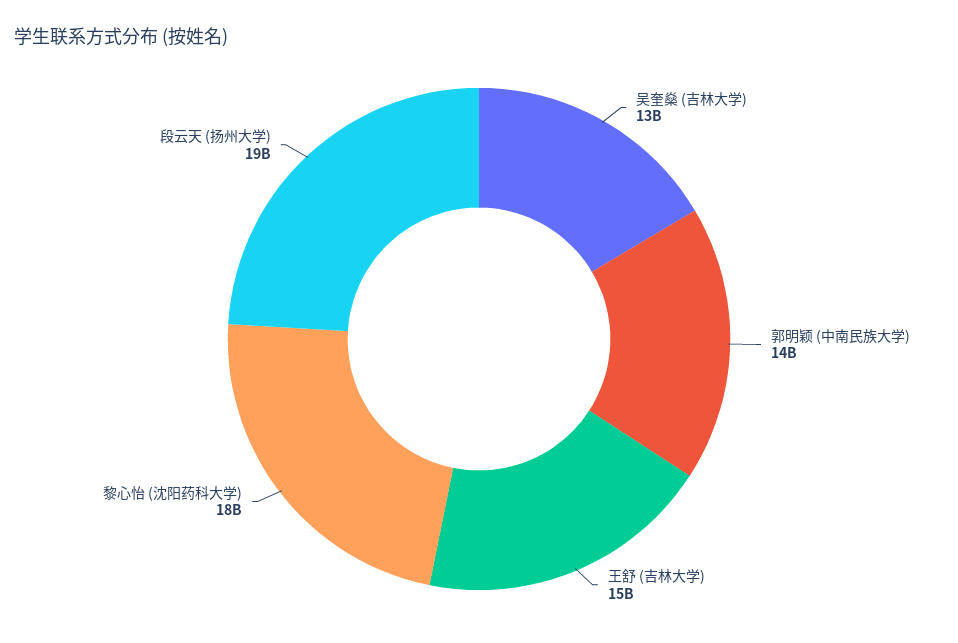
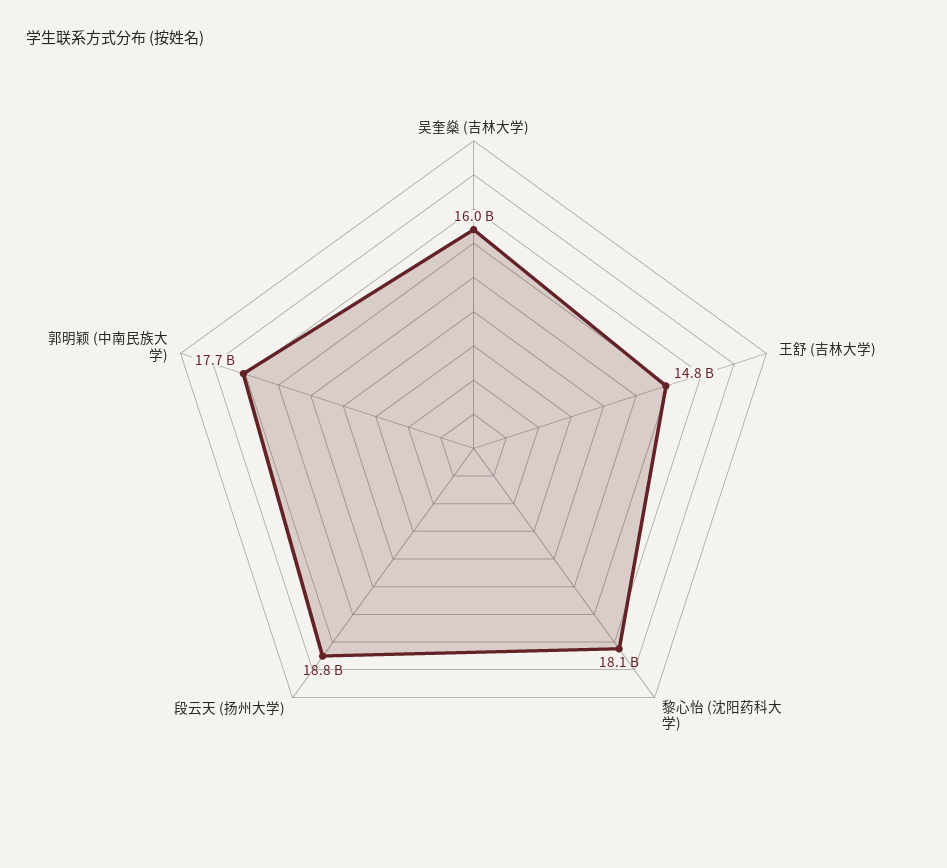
吴奎燊 (吉林大学): 13000000000 -> 16000000000
郭明颖 (中南民族大学): 14000000000 -> 17700000000

